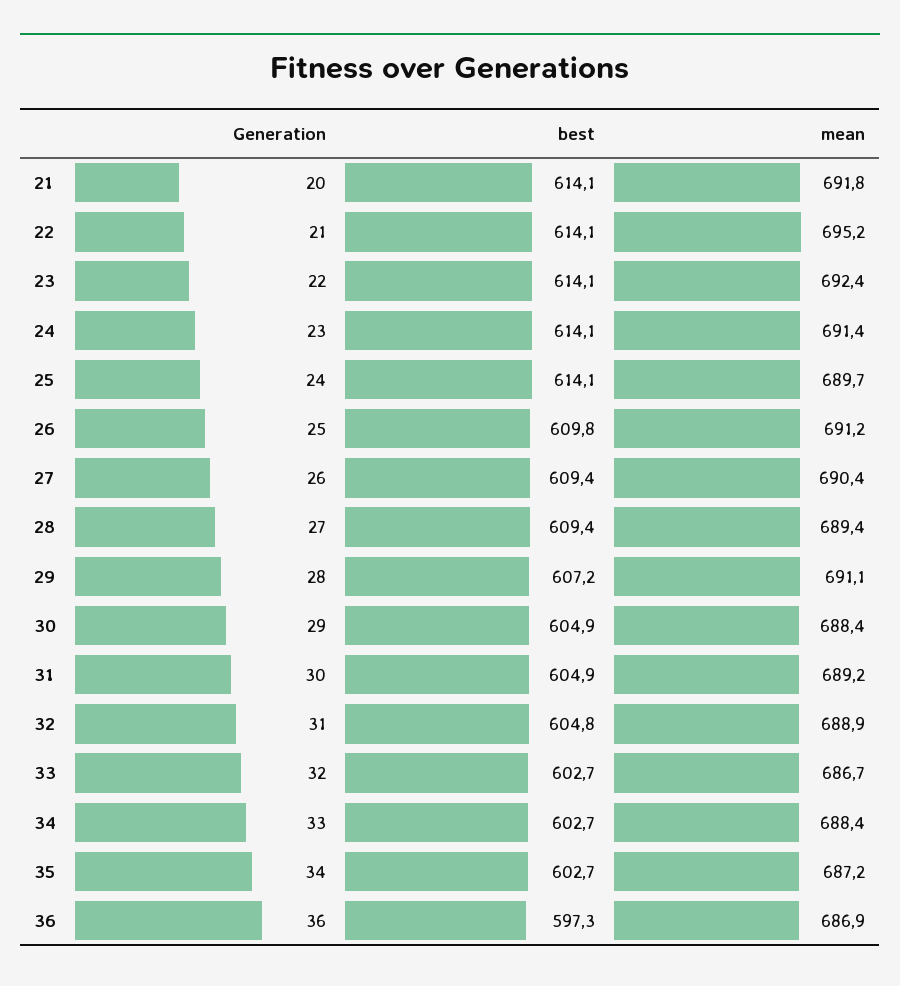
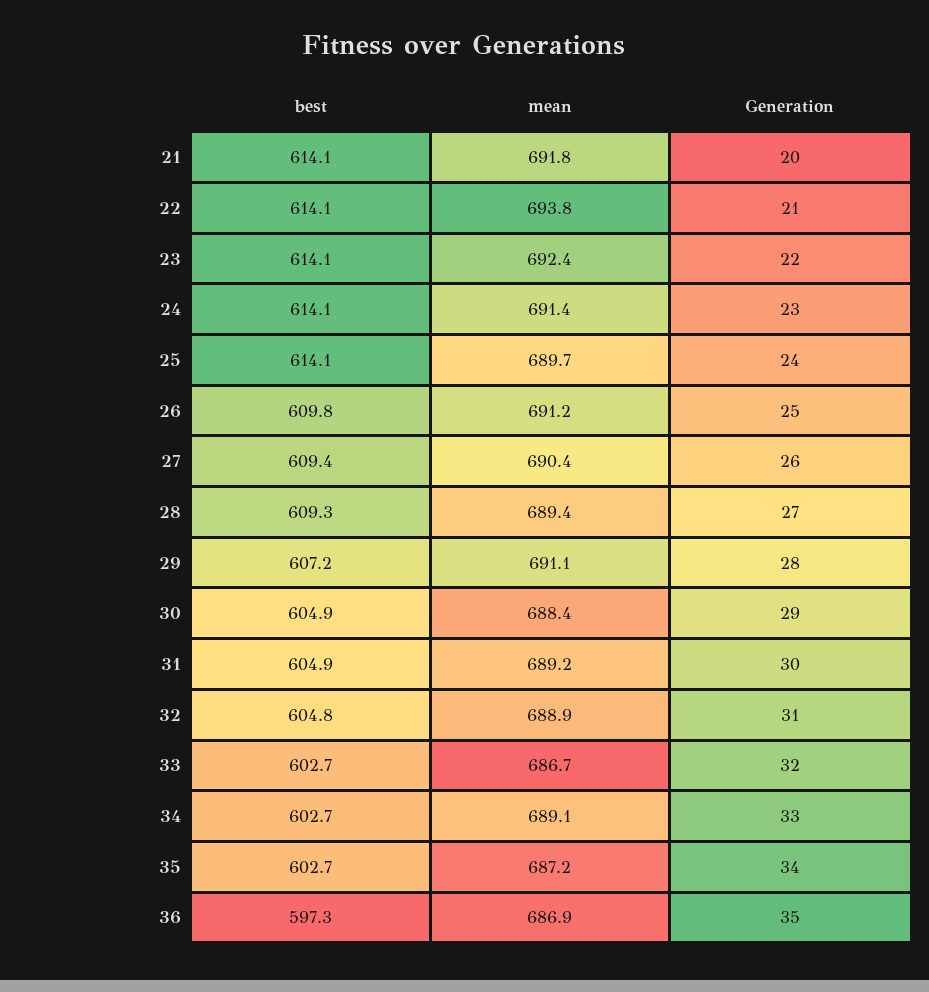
mean, 22: 695.2 -> 693.8
best, 28: 609.4 -> 609.3
mean, 34: 688.4 -> 689.1
Generation, 36: 36 -> 35

